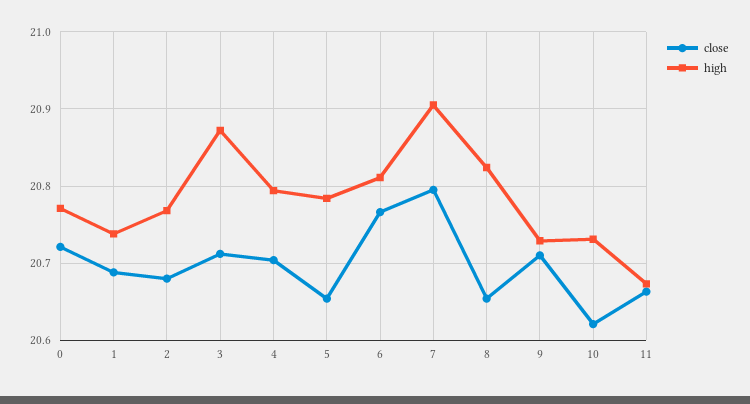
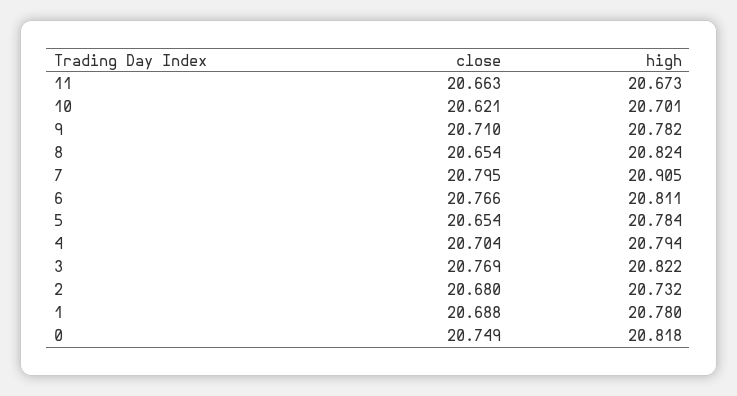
close, 0: 20.72 -> 20.749
high, 0: 20.77 -> 20.818
high, 1: 20.74 -> 20.78
high, 2: 20.77 -> 20.732
close, 3: 20.71 -> 20.769
high, 3: 20.87 -> 20.822
high, 9: 20.73 -> 20.782
high, 10: 20.73 -> 20.701

